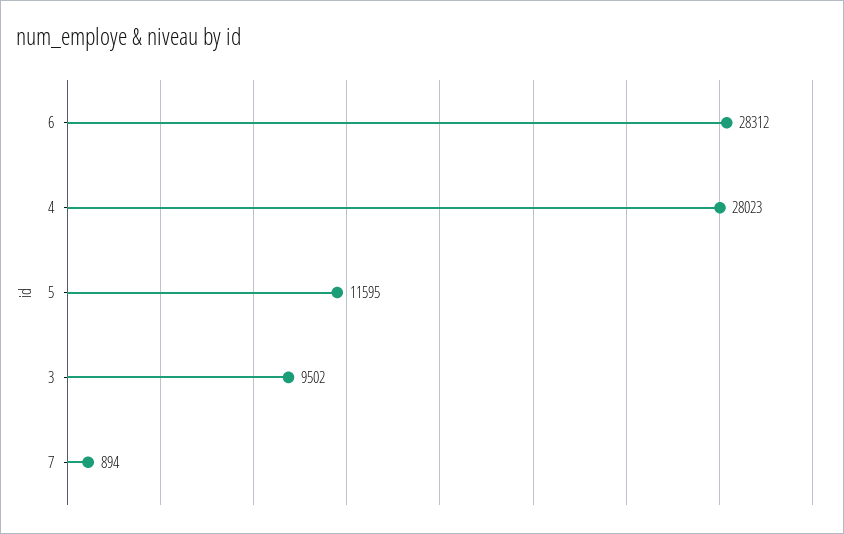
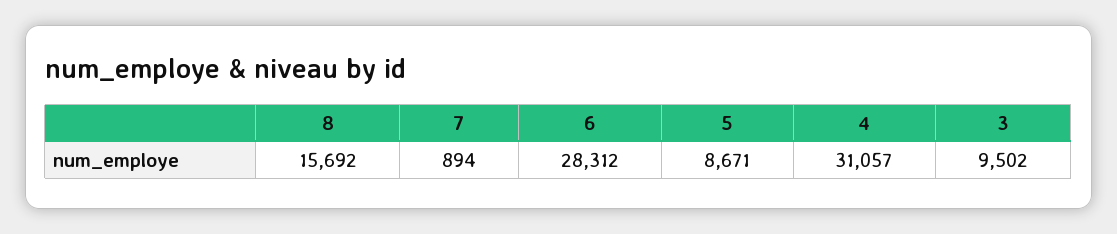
4: 28023 -> 31057
5: 11595 -> 8671
8: none -> 15692

